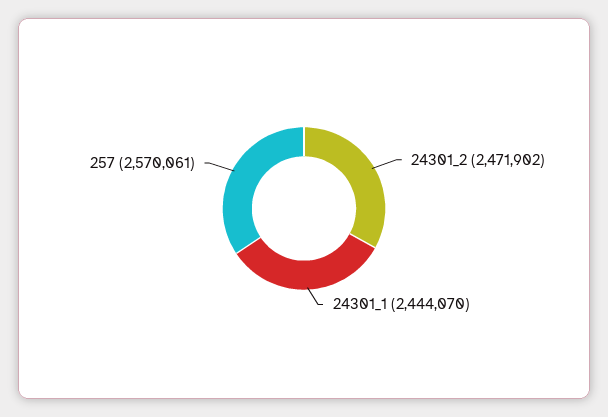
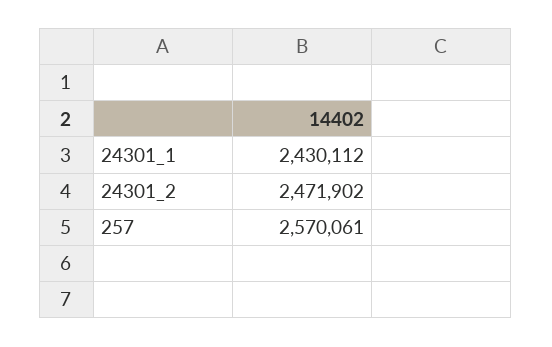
24301_1: 2444070 -> 2430112

